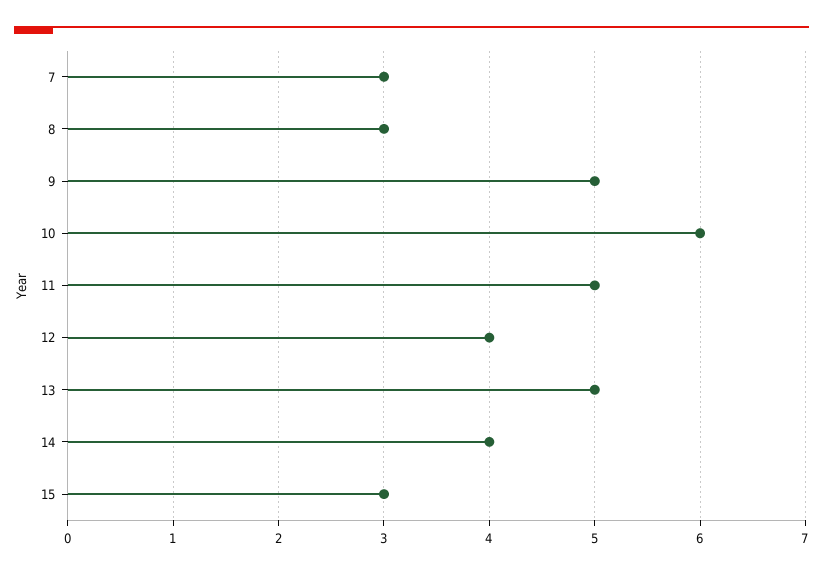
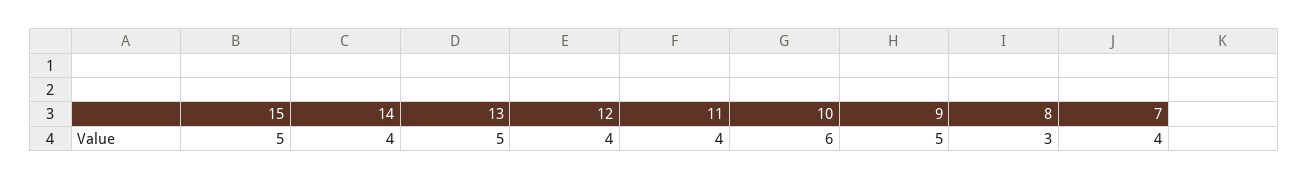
7: 3 -> 4
11: 5 -> 4
15: 3 -> 5

